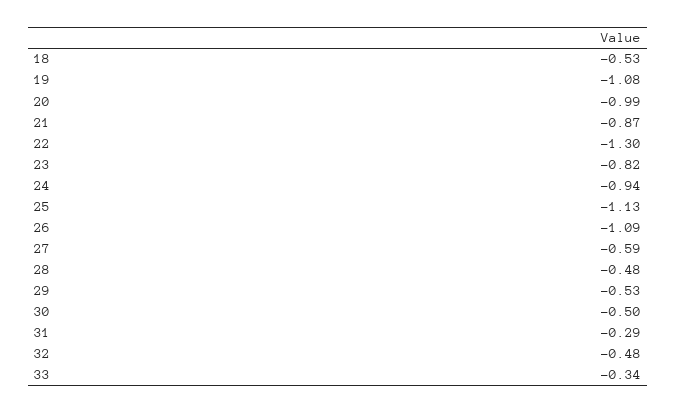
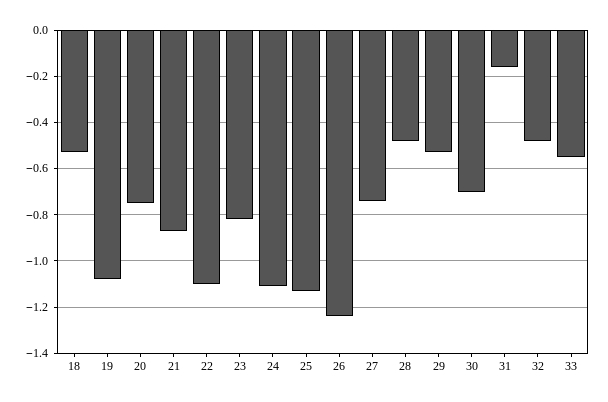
20: -0.99 -> -0.75
22: -1.3 -> -1.1
24: -0.94 -> -1.1
26: -1.09 -> -1.25
27: -0.59 -> -0.75
30: -0.5 -> -0.7
31: -0.29 -> -0.15
33: -0.34 -> -0.55

